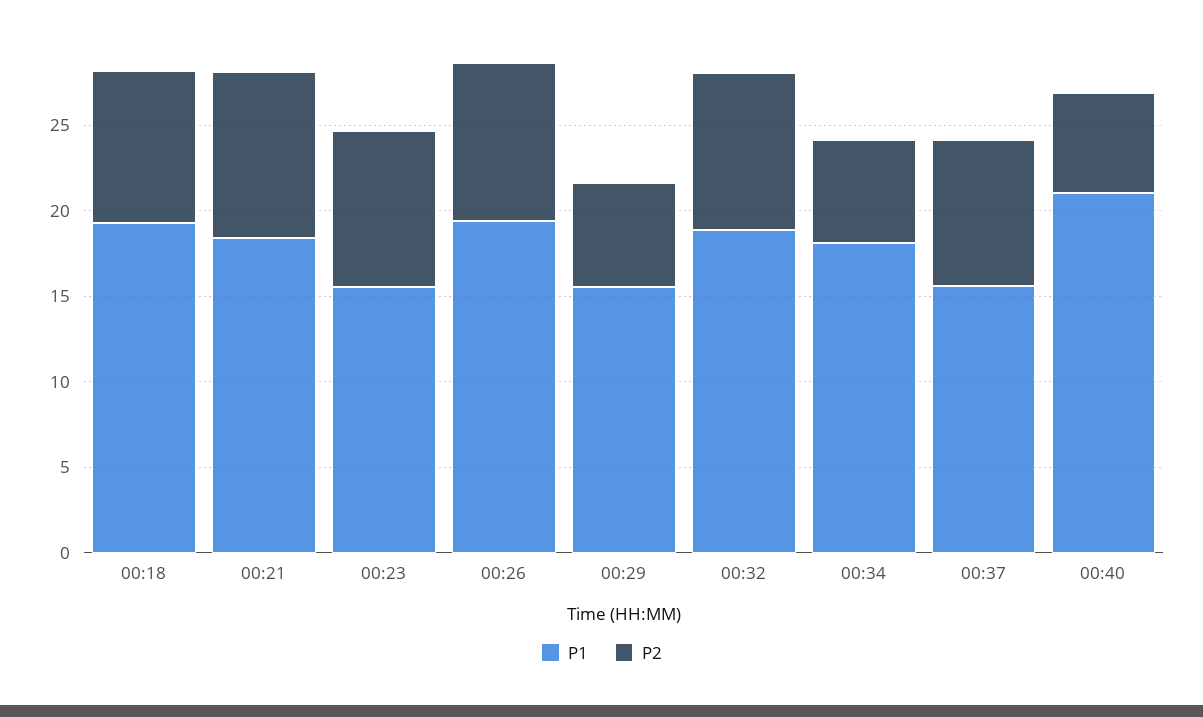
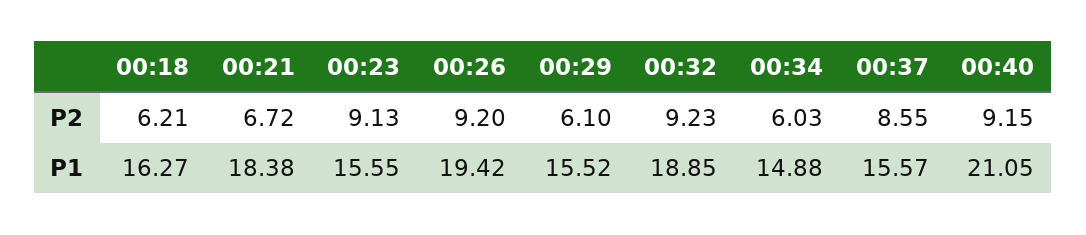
P1, 00:18: 19 -> 16.27
P2, 00:18: 9 -> 6.21
P2, 00:21: 10 -> 6.72
P1, 00:34: 18 -> 14.88
P2, 00:40: 6 -> 9.15

